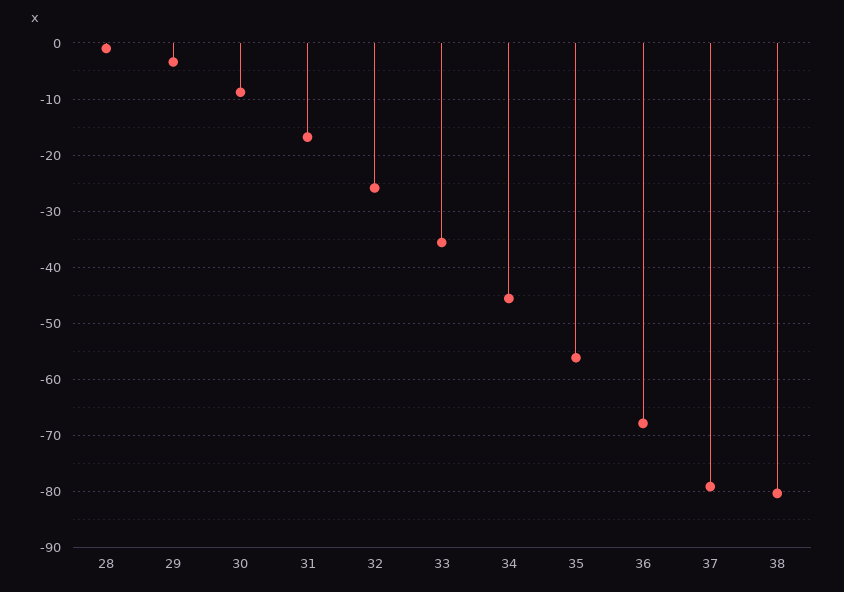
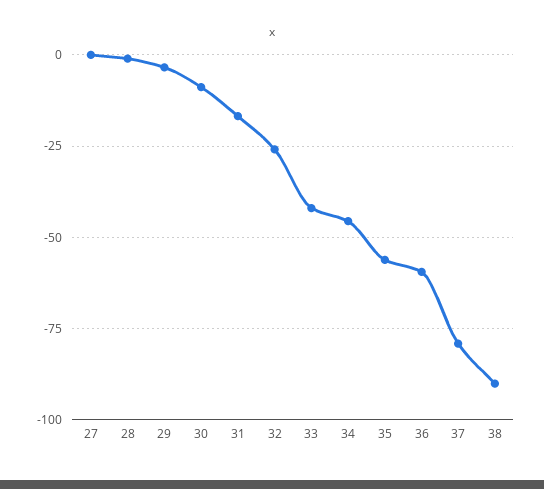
33: -36 -> -42.5
36: -68 -> -60
38: -80 -> -90
27: none -> 0

